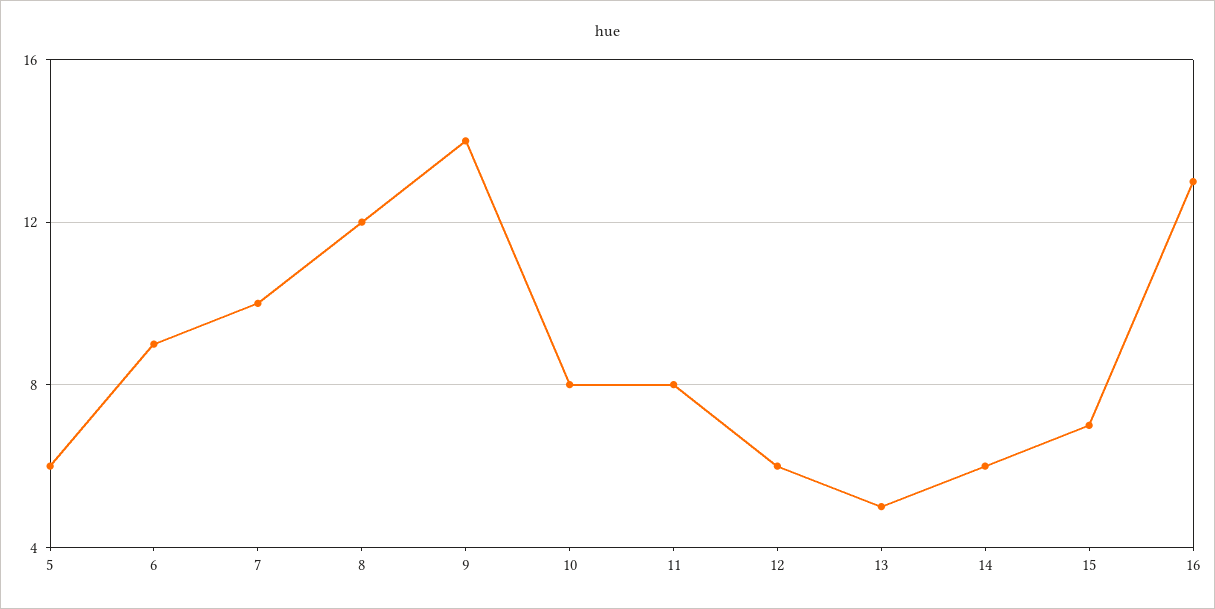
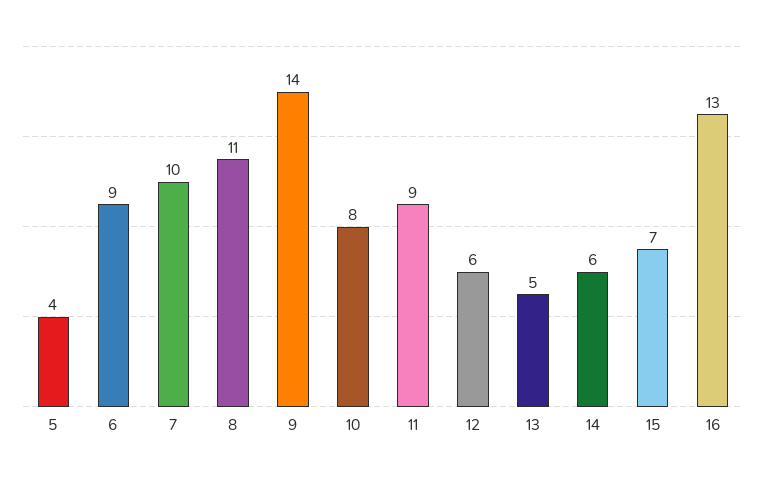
5: 6 -> 4
8: 12 -> 11
11: 8 -> 9

